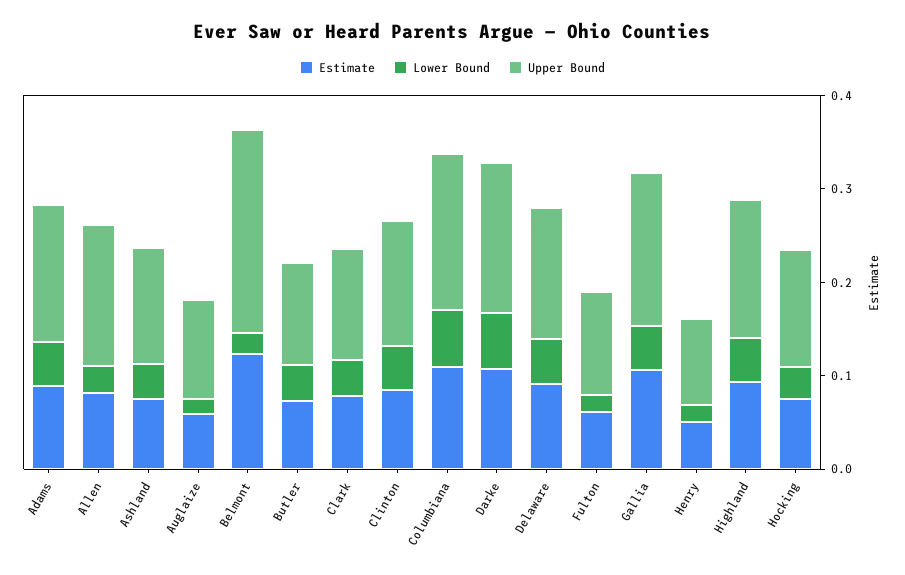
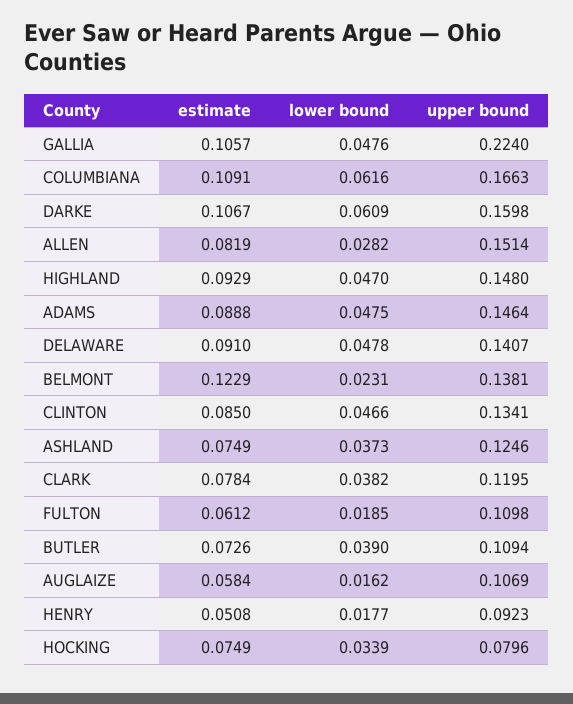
Upper Bound, Belmont: 0.22 -> 0.1381
Upper Bound, Gallia: 0.16 -> 0.224
Upper Bound, Hocking: 0.12 -> 0.0796

